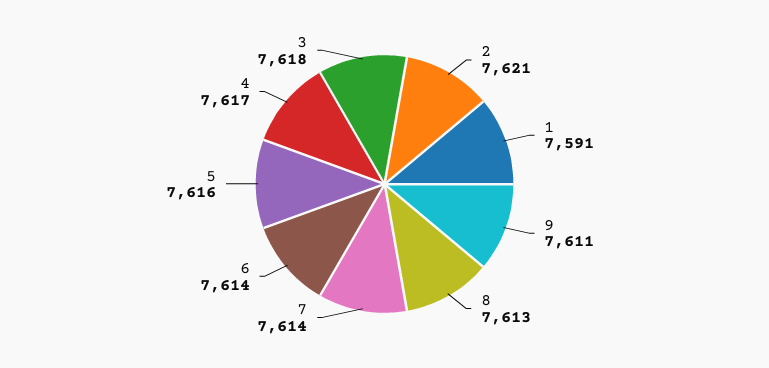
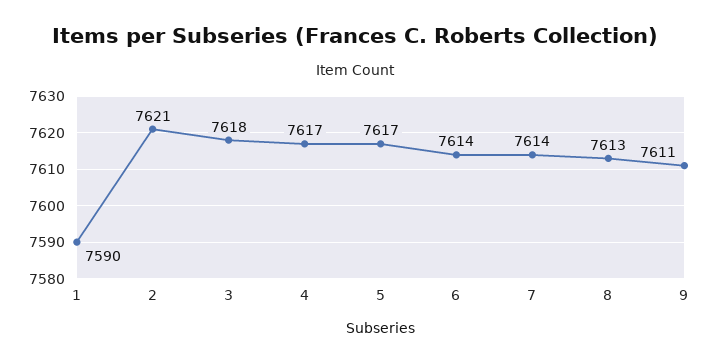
1: 7591 -> 7590
5: 7616 -> 7617

